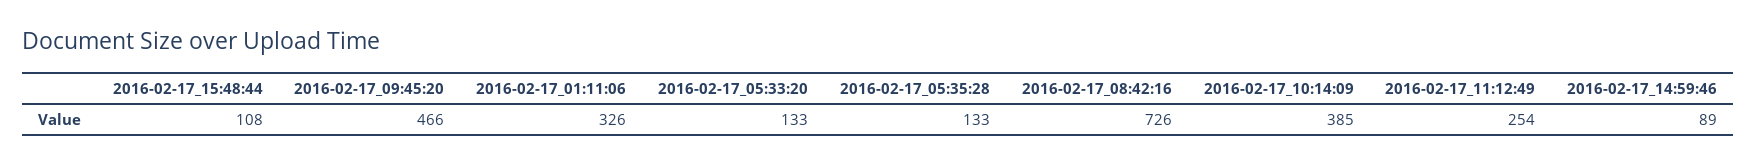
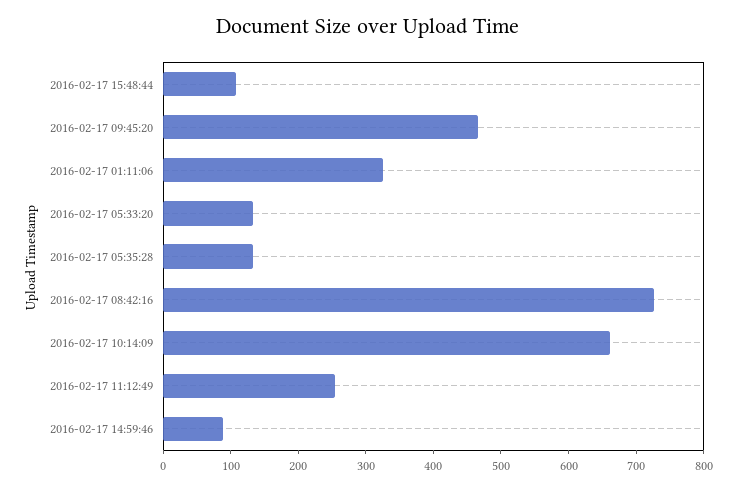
2016-02-17_10:14:09: 385 -> 660

